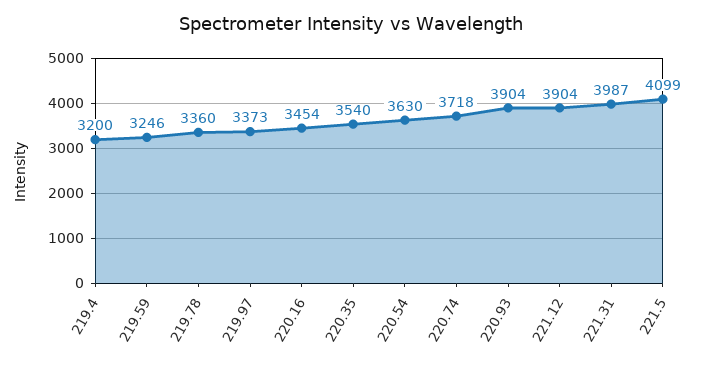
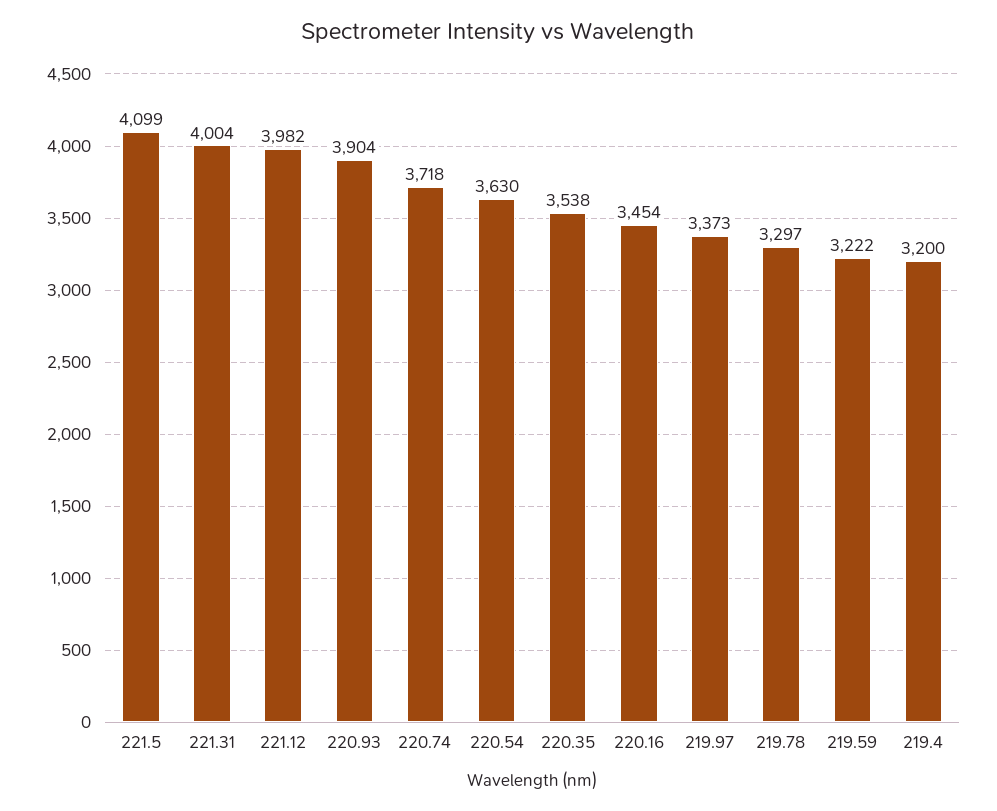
219.59: 3246 -> 3222
219.78: 3360 -> 3297
220.35: 3540 -> 3538
221.12: 3904 -> 3982
221.31: 3987 -> 4004

